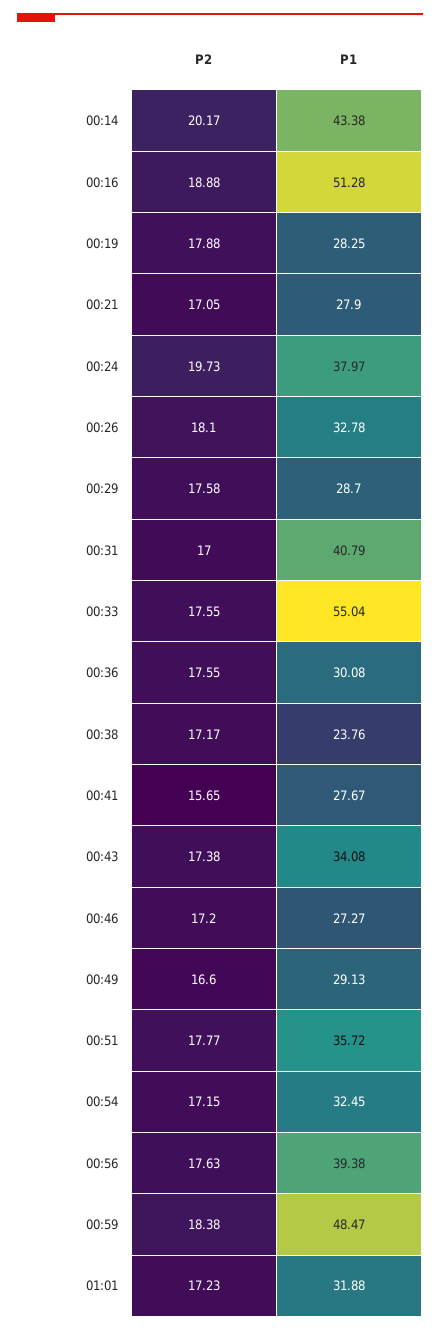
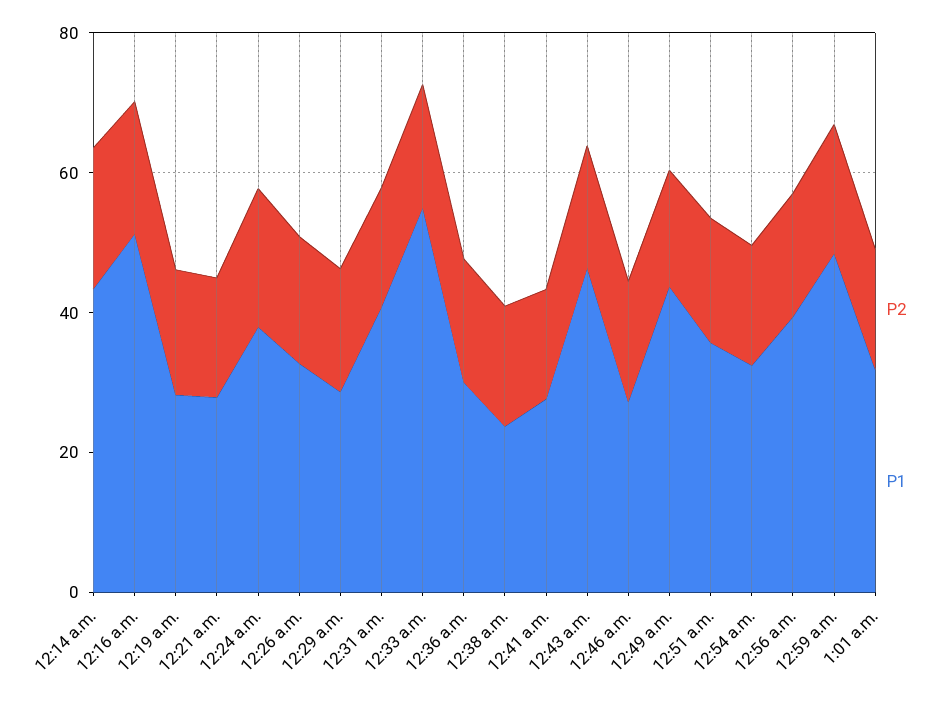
P1, 00:43: 34.08 -> 45
P1, 00:49: 29.13 -> 45

